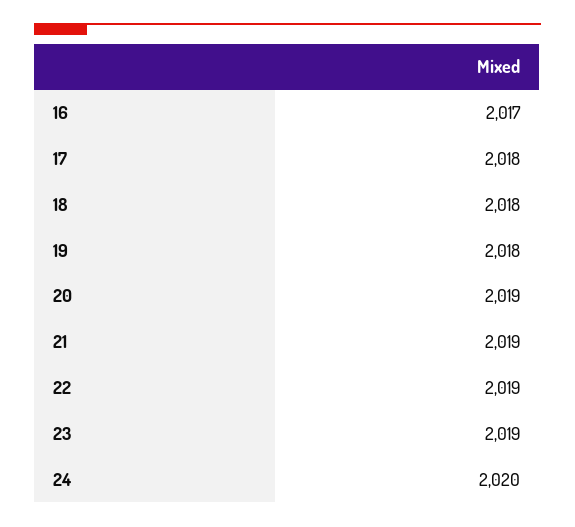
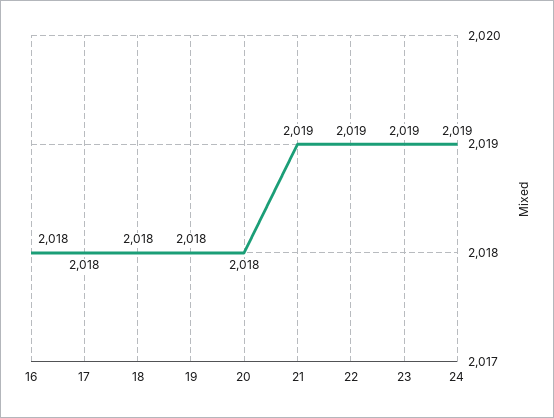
16: 2017 -> 2018
20: 2019 -> 2018
24: 2020 -> 2019

